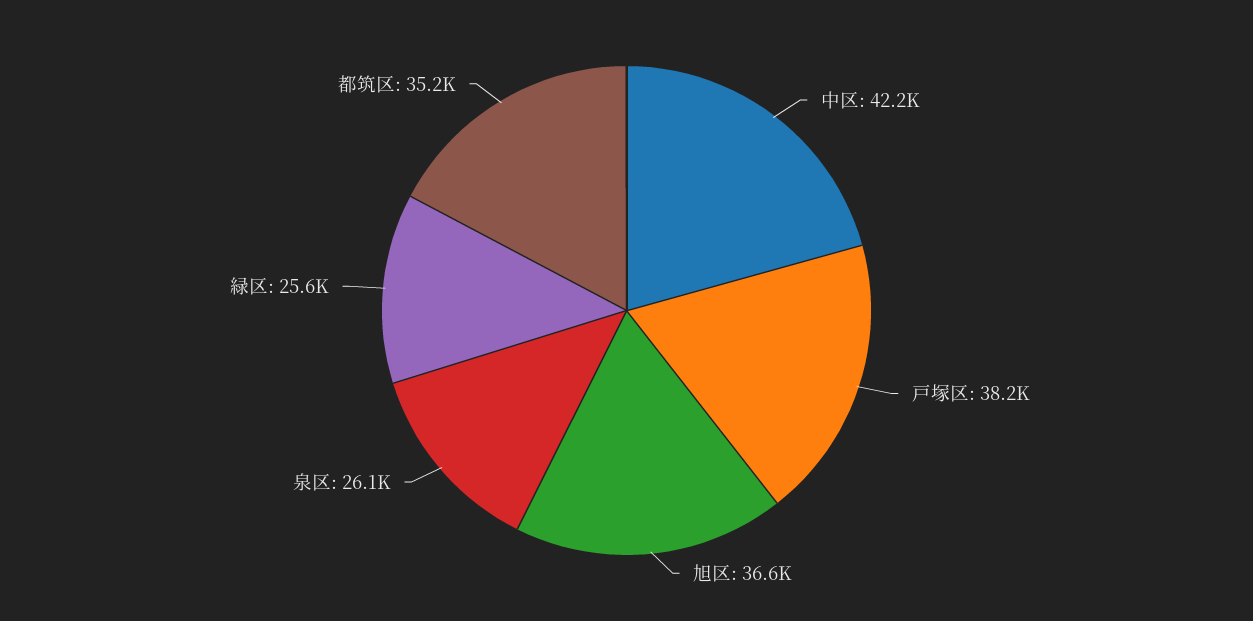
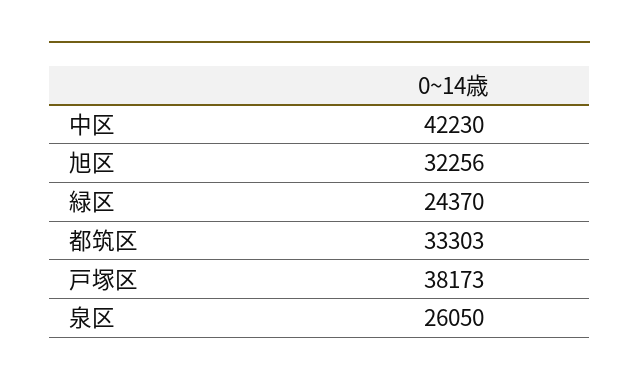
旭区: 36600 -> 32256
緑区: 25600 -> 24370
都筑区: 35200 -> 33303

